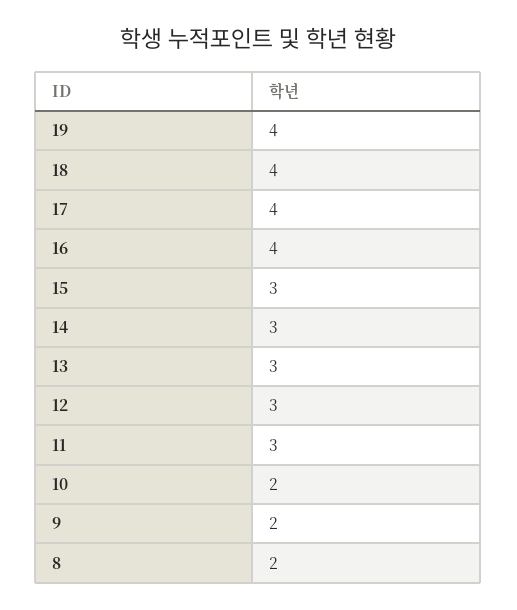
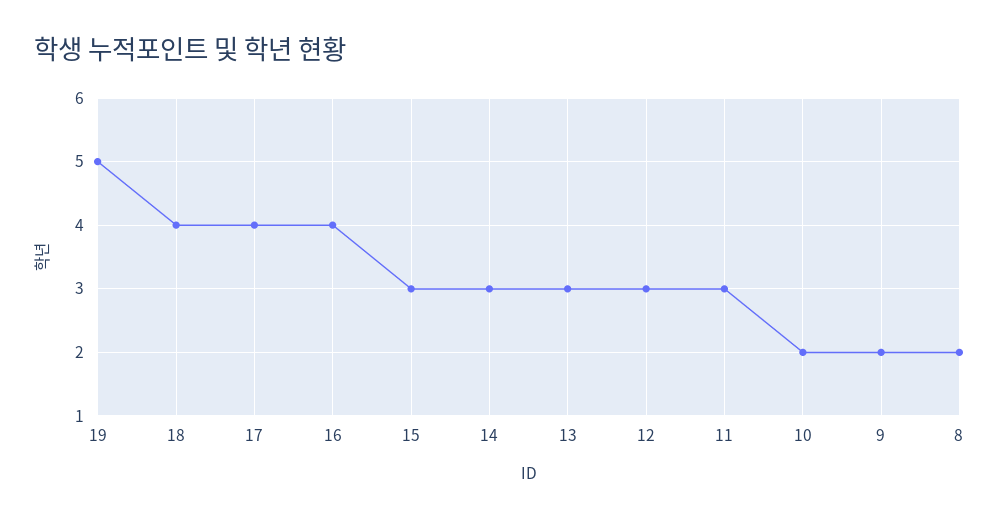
19: 4 -> 5

